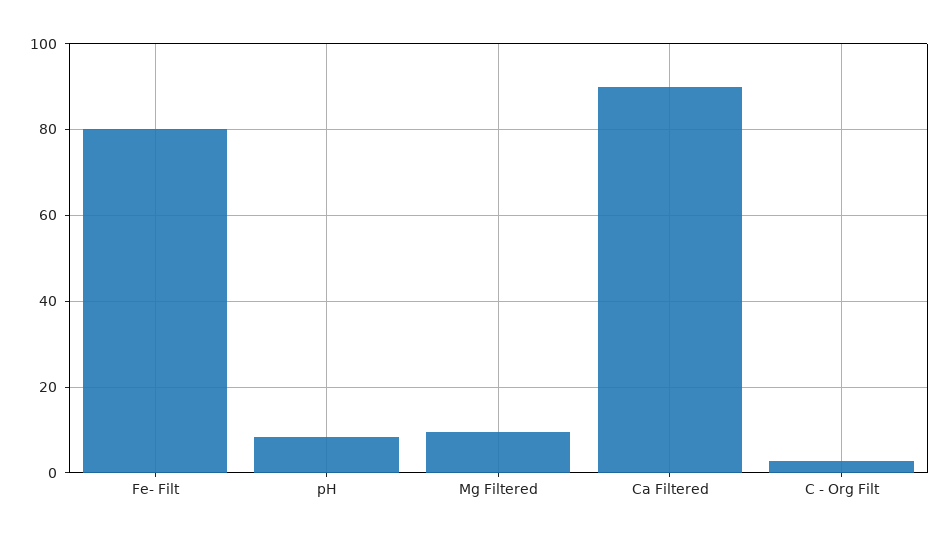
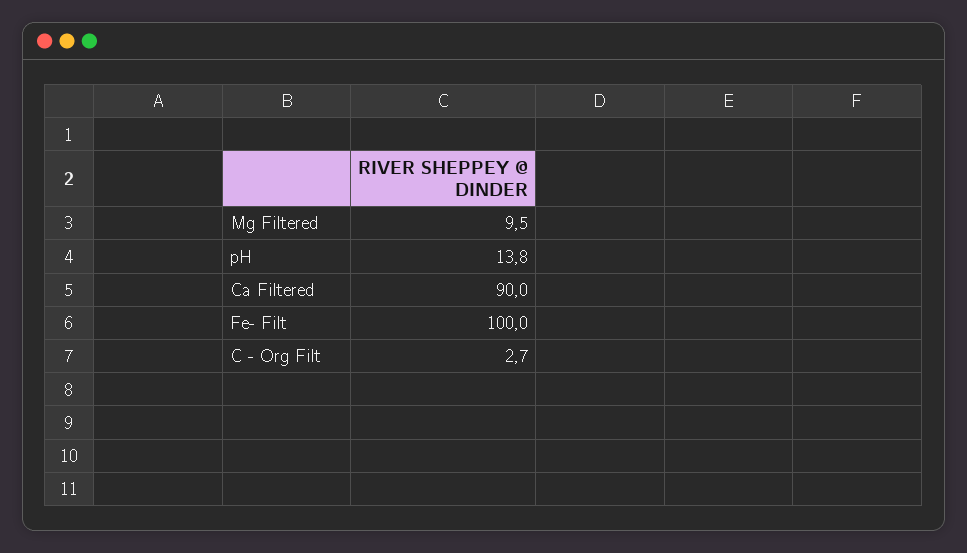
Fe- Filt: 80 -> 100
pH: 8 -> 13.8

